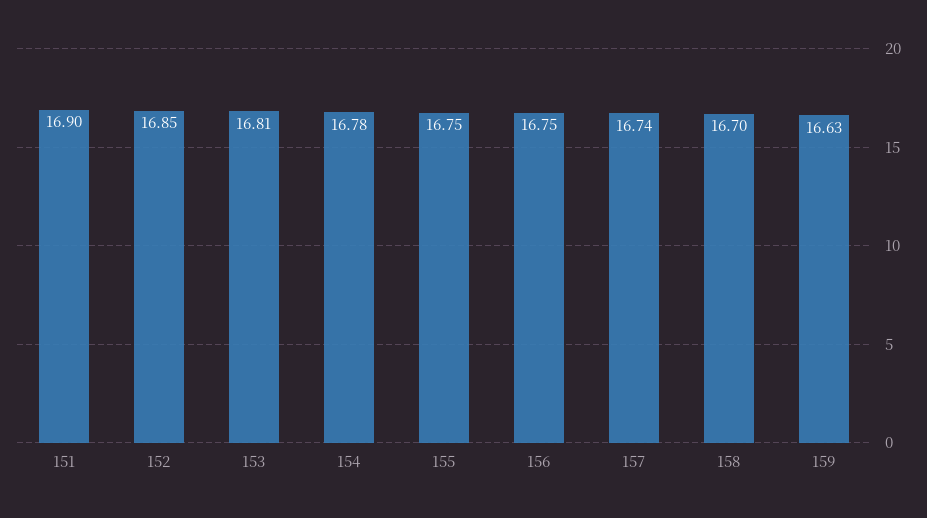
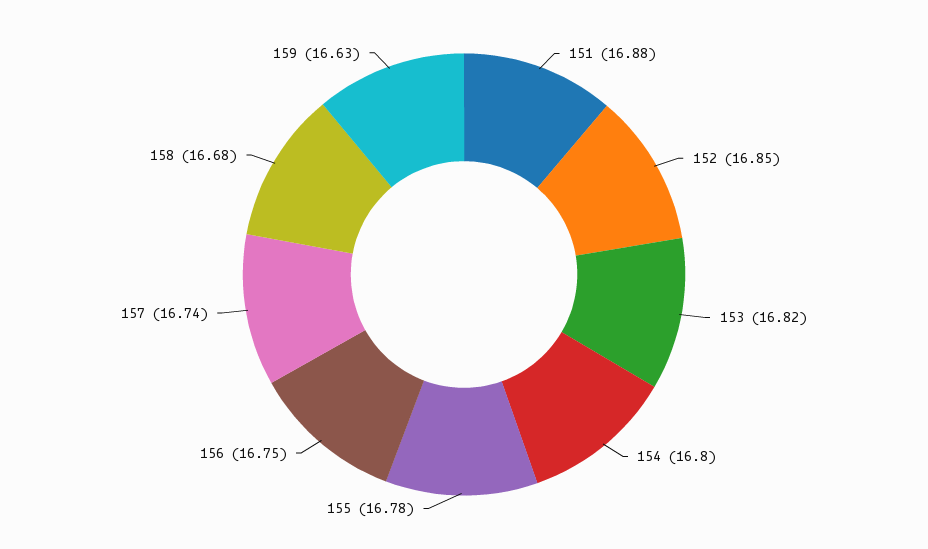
151: 16.9 -> 16.88
153: 16.81 -> 16.82
154: 16.78 -> 16.8
155: 16.75 -> 16.78
158: 16.7 -> 16.68

